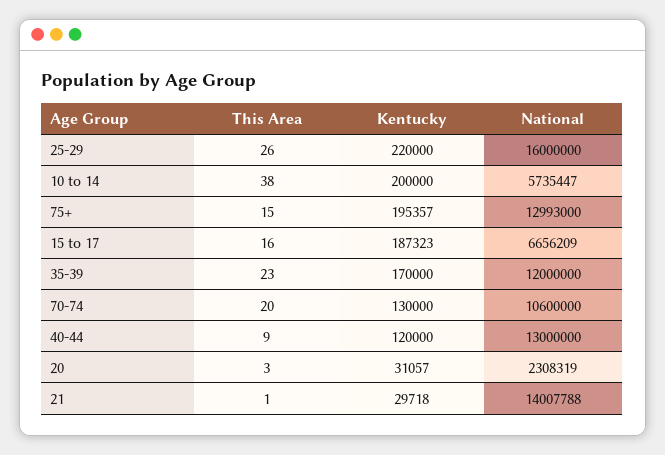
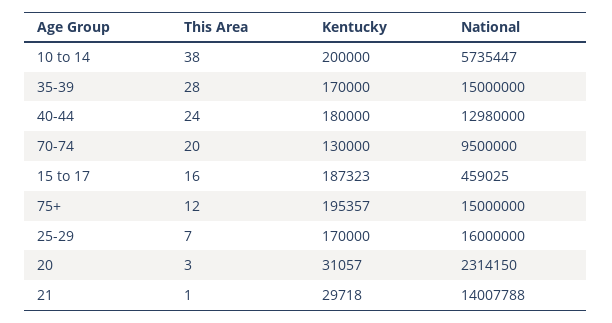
This Area, 25-29: 26 -> 7
Kentucky, 25-29: 220000 -> 170000
This Area, 75+: 15 -> 12
National, 75+: 12993000 -> 15000000
National, 15 to 17: 6656209 -> 459025
This Area, 35-39: 23 -> 28
National, 35-39: 12000000 -> 15000000
National, 70-74: 10600000 -> 9500000
This Area, 40-44: 9 -> 24
Kentucky, 40-44: 120000 -> 180000
National, 40-44: 13000000 -> 12980000
National, 20: 2308319 -> 2314150

